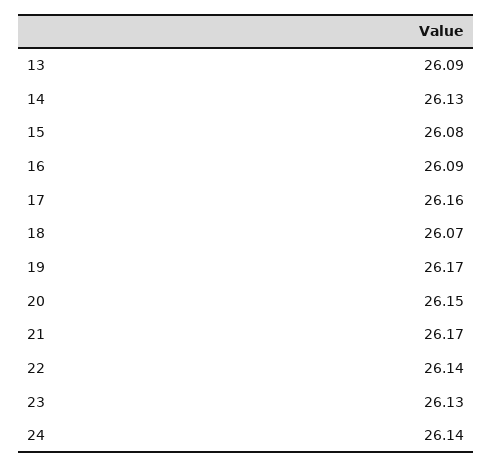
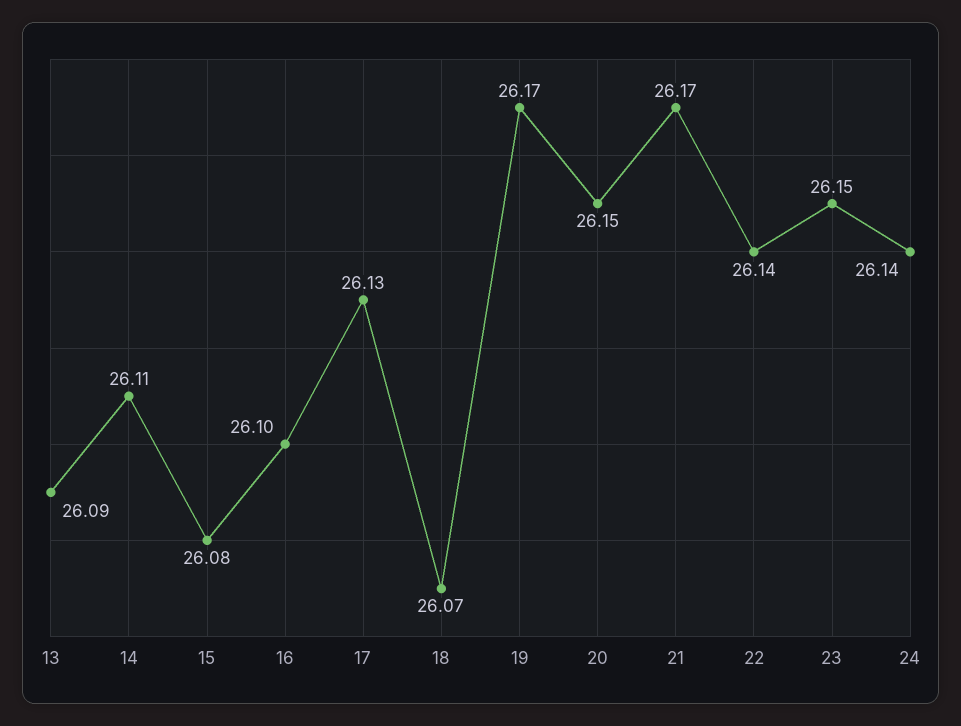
14: 26.13 -> 26.11
16: 26.09 -> 26.1
17: 26.16 -> 26.13
23: 26.13 -> 26.15

